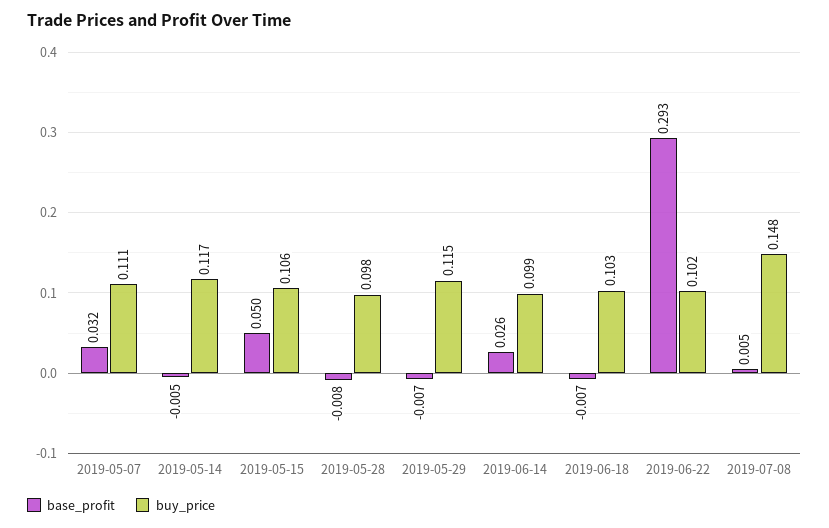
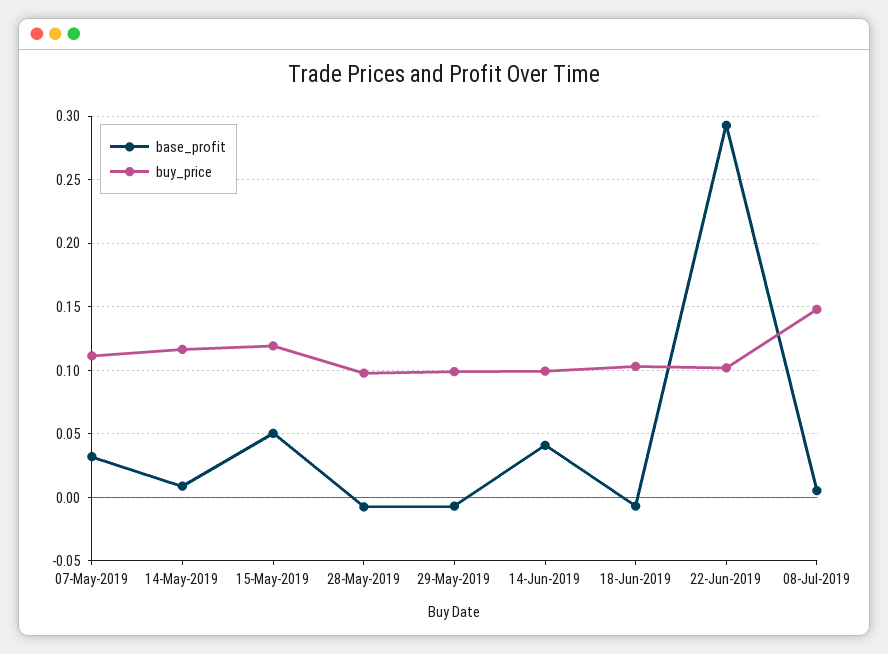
base_profit, 2019-05-14: -0.005 -> 0.01
buy_price, 2019-05-15: 0.106 -> 0.12
buy_price, 2019-05-29: 0.115 -> 0.1
base_profit, 2019-06-14: 0.026 -> 0.04

